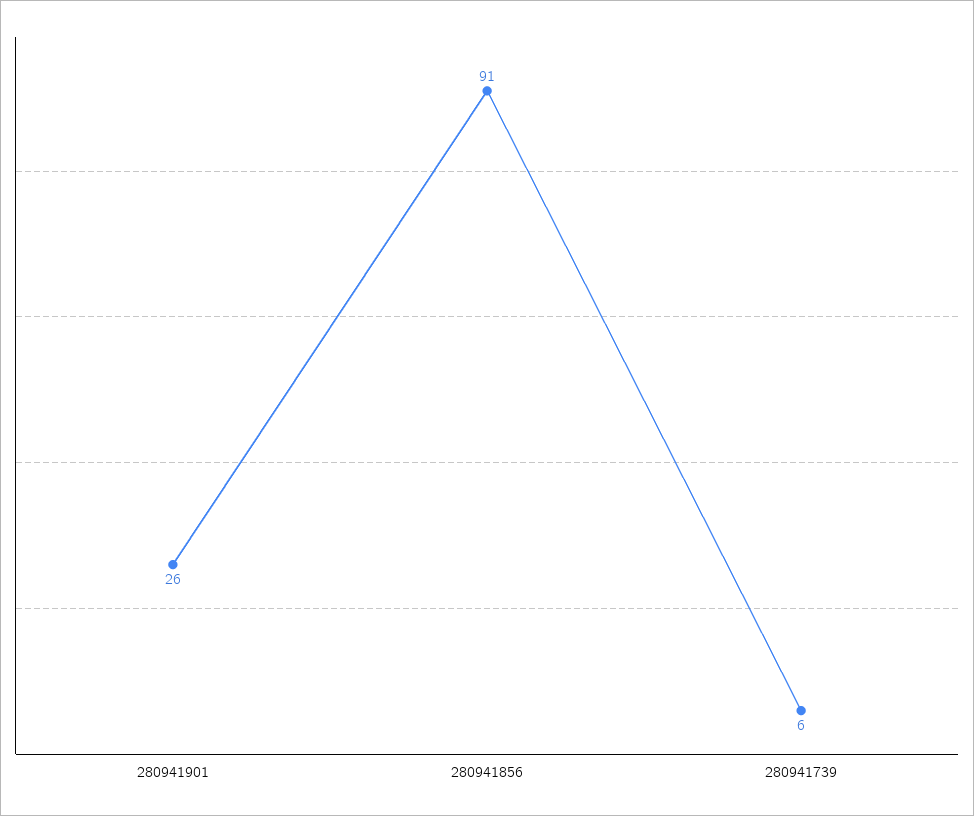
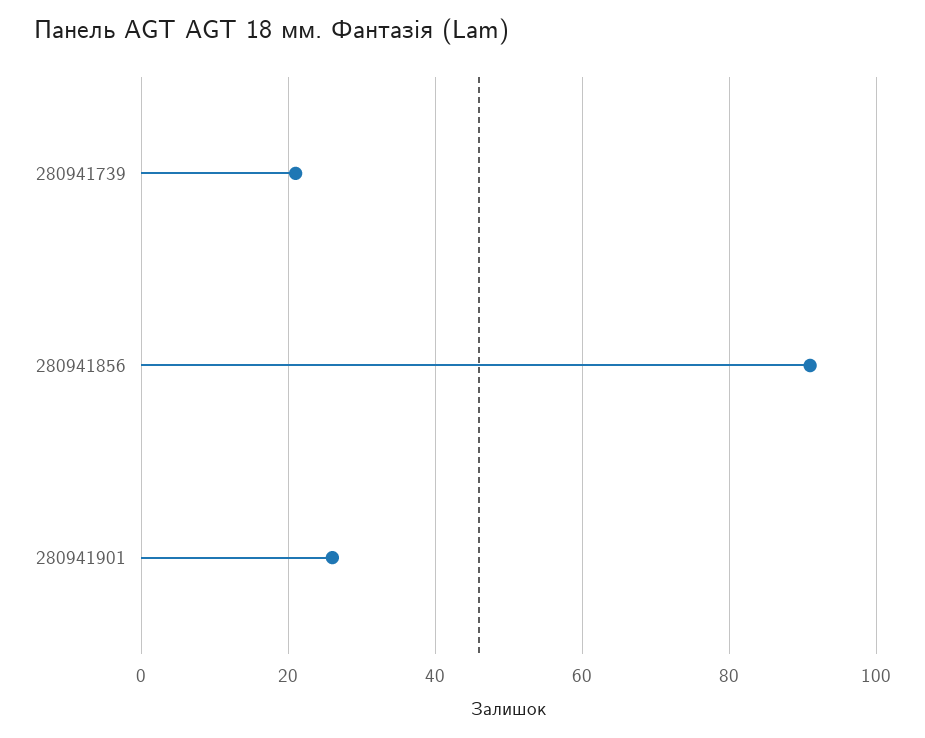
280941739: 6 -> 20

